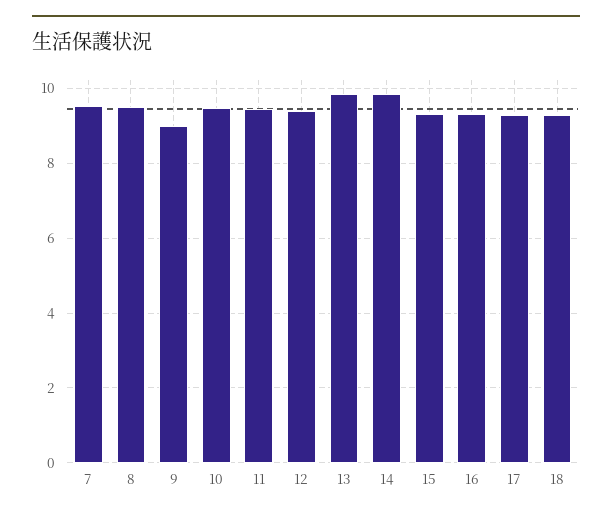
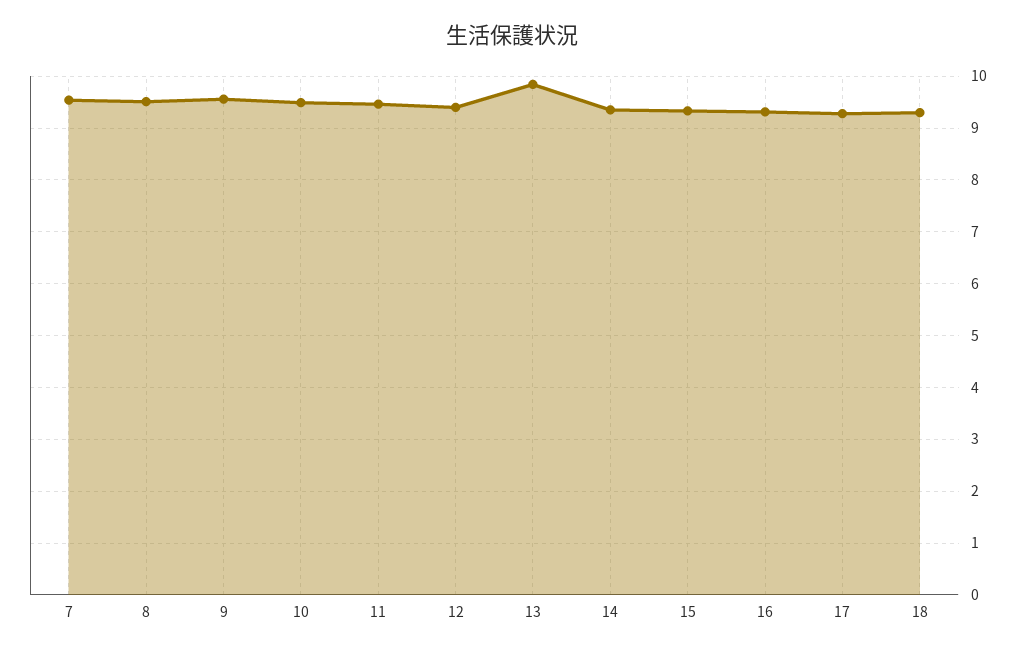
9: 9 -> 9.6
14: 9.8 -> 9.4

